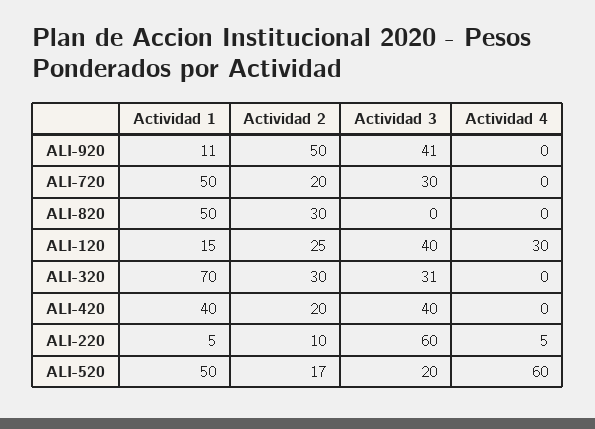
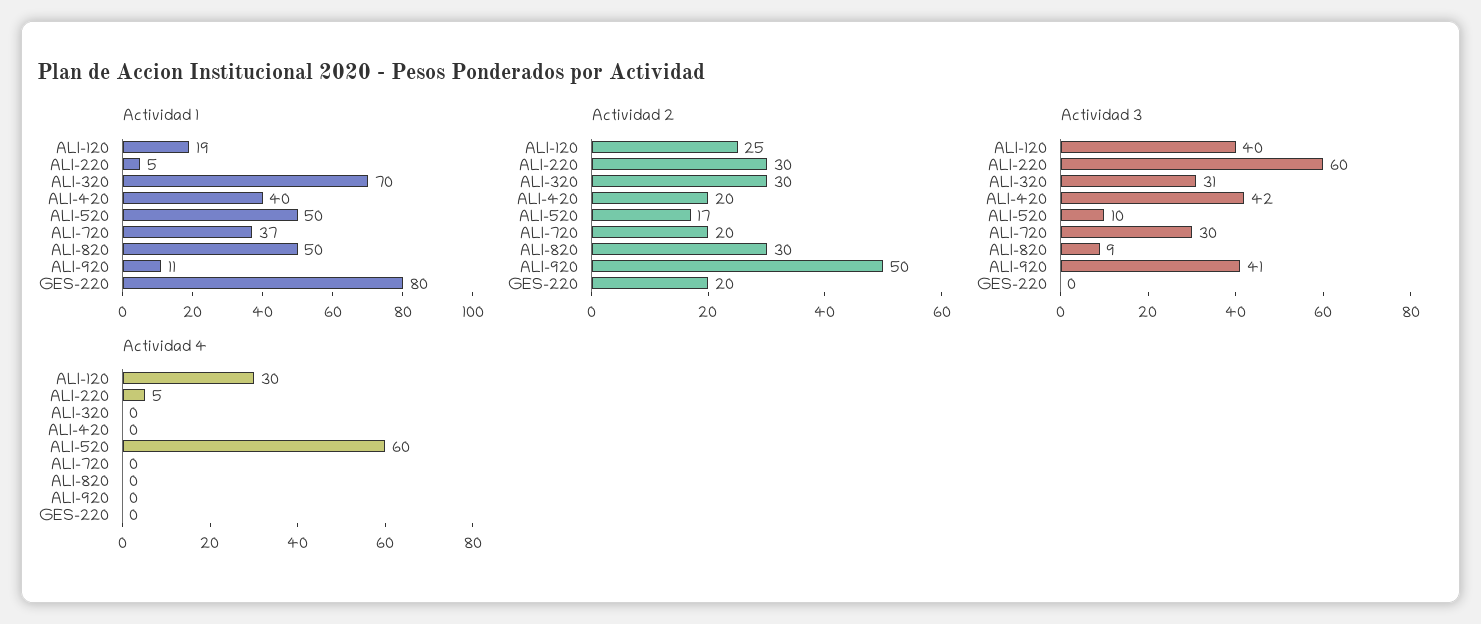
Actividad 1, ALI-720: 50 -> 37
Actividad 3, ALI-820: 0 -> 9
Actividad 1, ALI-120: 15 -> 19
Actividad 3, ALI-420: 40 -> 42
Actividad 2, ALI-220: 10 -> 30
Actividad 3, ALI-520: 20 -> 10
Actividad 1, GES-220: none -> 80
Actividad 2, GES-220: none -> 20
Actividad 3, GES-220: none -> 0
Actividad 4, GES-220: none -> 0

